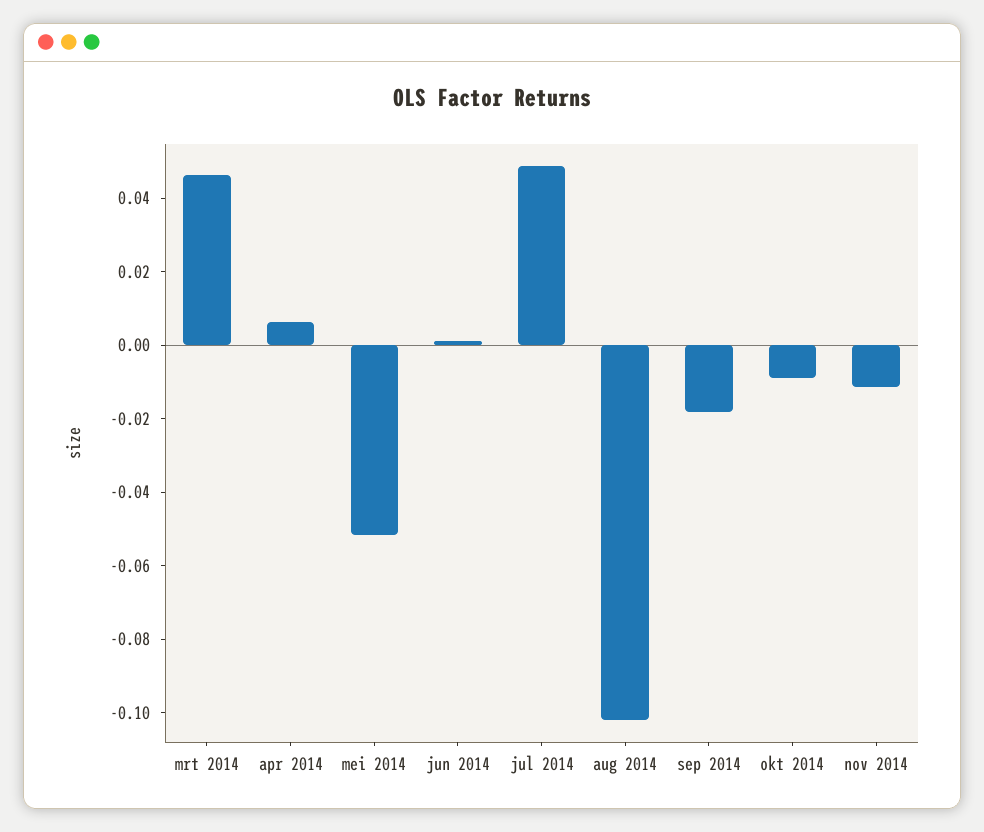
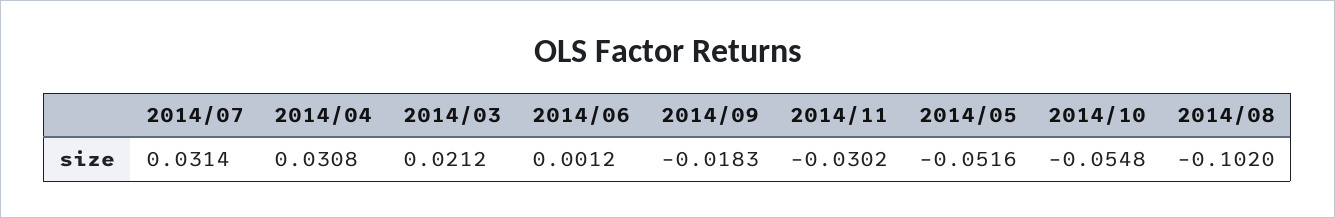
mrt 2014: 0.045 -> 0.0212
apr 2014: 0.005 -> 0.0308
jul 2014: 0.05 -> 0.0314
okt 2014: -0.01 -> -0.0548
nov 2014: -0.01 -> -0.0302

